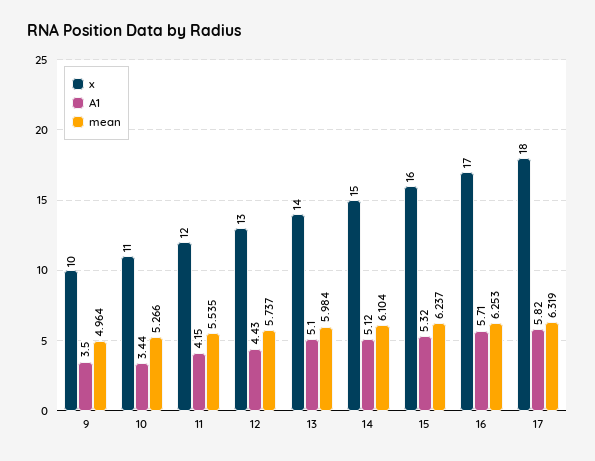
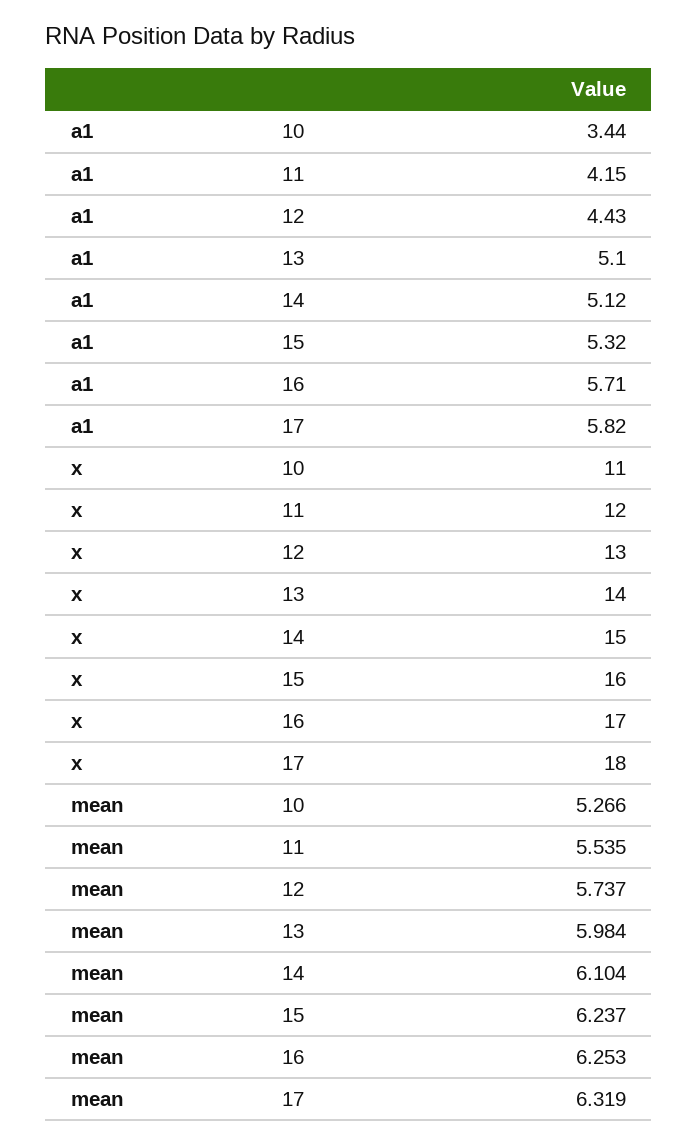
x, 9: 10 -> none
A1, 9: 3.5 -> none
mean, 9: 4.964 -> none

